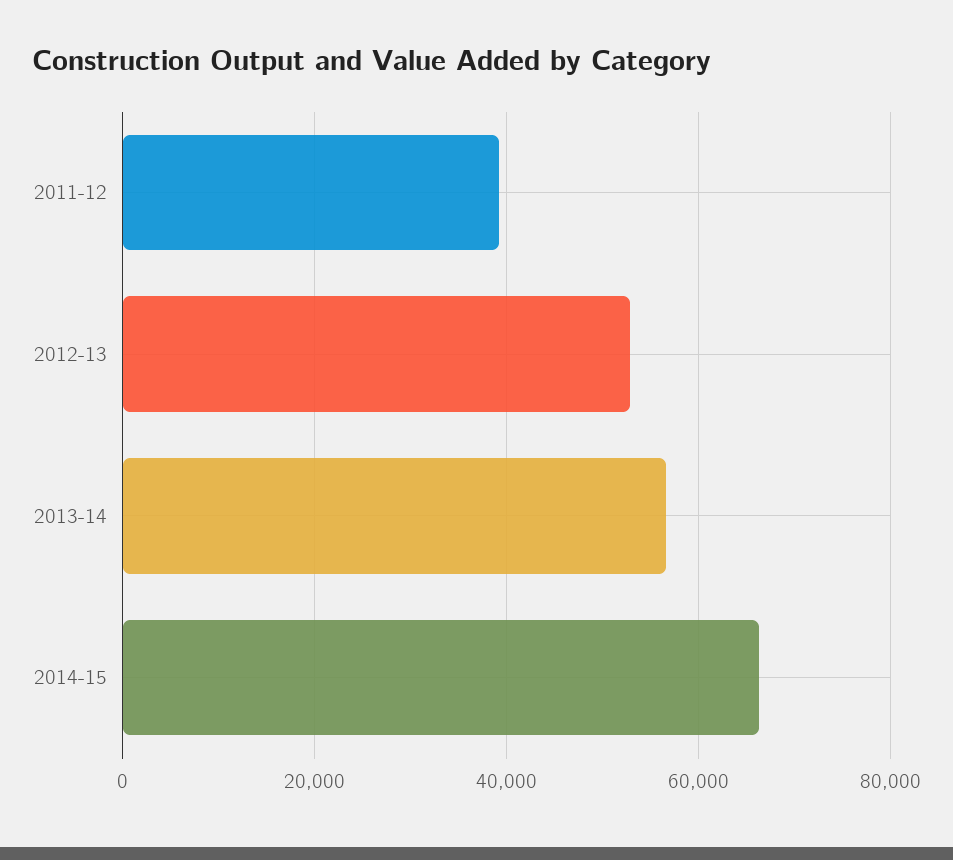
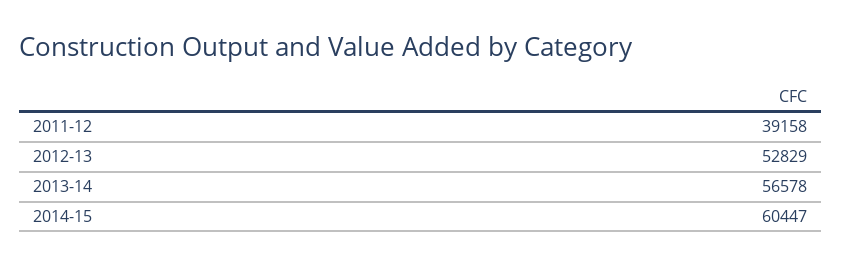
2014-15: 66000 -> 60447

